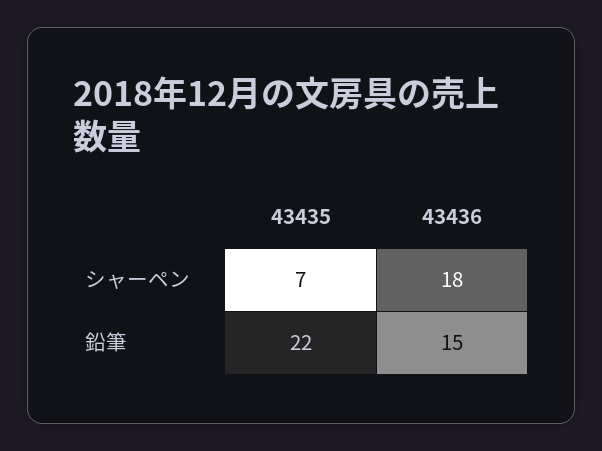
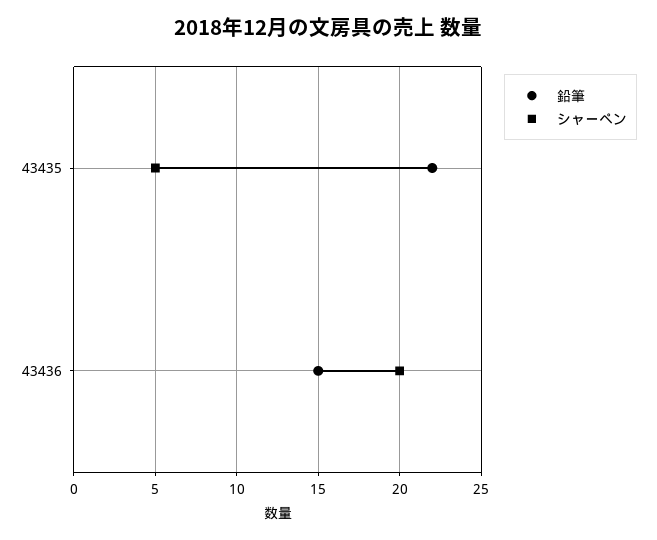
シャーペン, 43435: 7 -> 5
シャーペン, 43436: 18 -> 20

